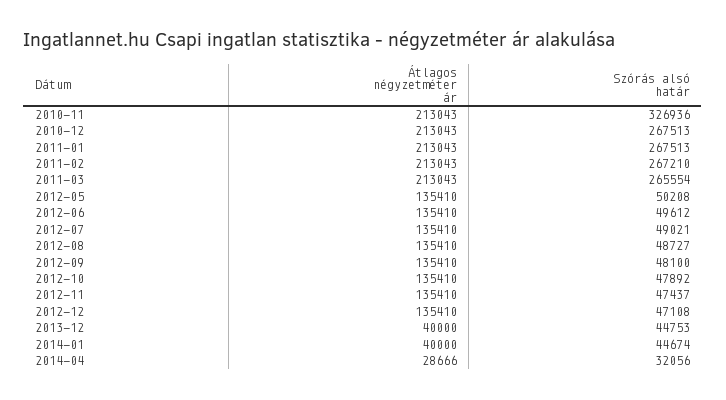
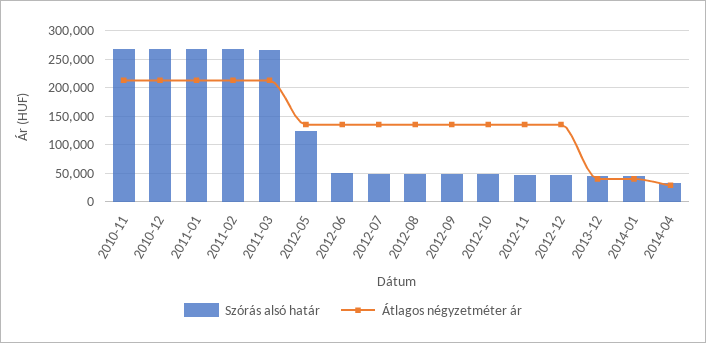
Szórás alsó határ, 2010-11: 326936 -> 275000
Szórás alsó határ, 2012-05: 50208 -> 125000

